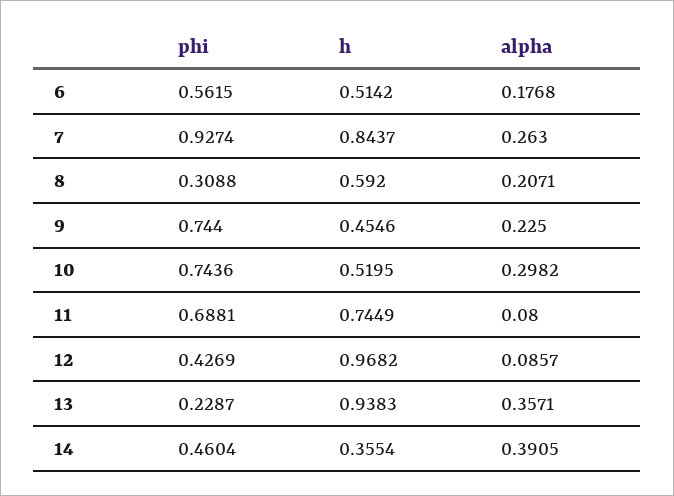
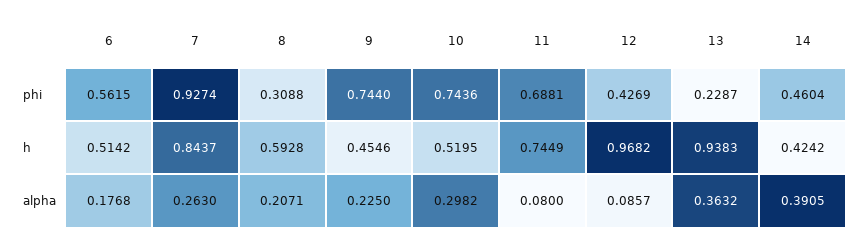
h, 8: 0.592 -> 0.5928
alpha, 13: 0.3571 -> 0.3632
h, 14: 0.3554 -> 0.4242

